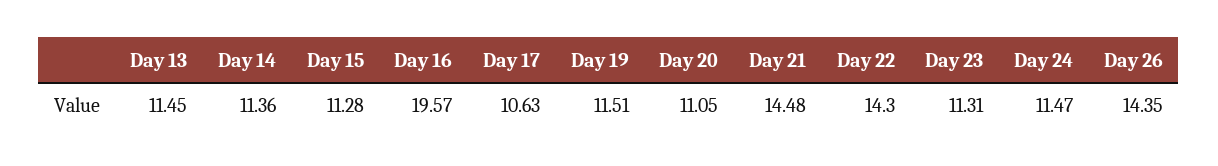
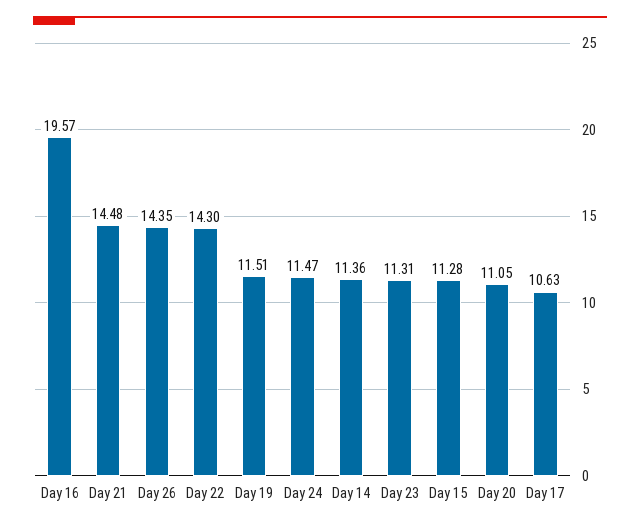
Day 13: 11.45 -> none

